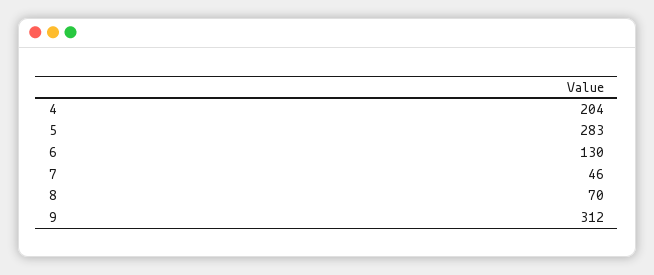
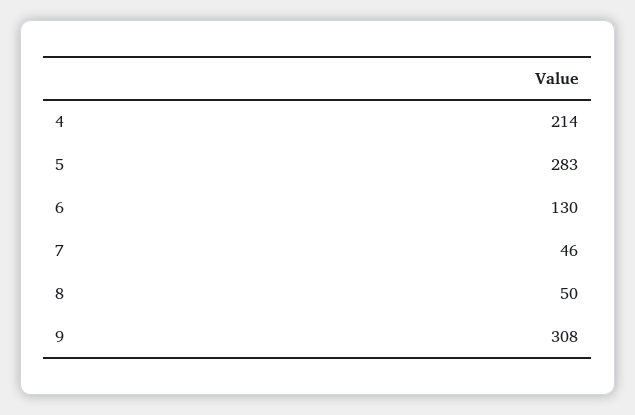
4: 204 -> 214
8: 70 -> 50
9: 312 -> 308

